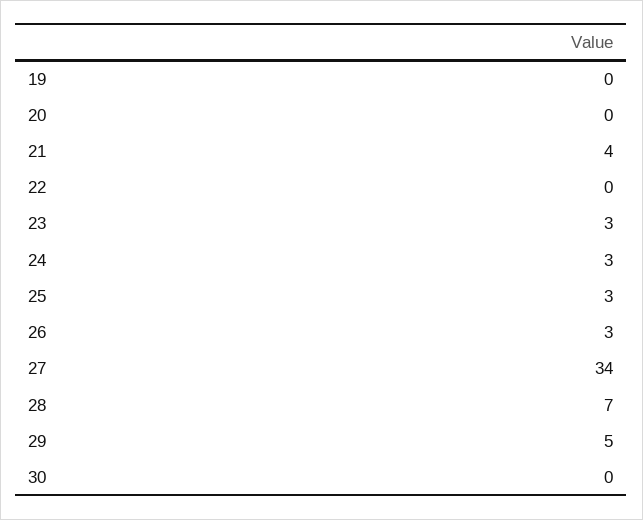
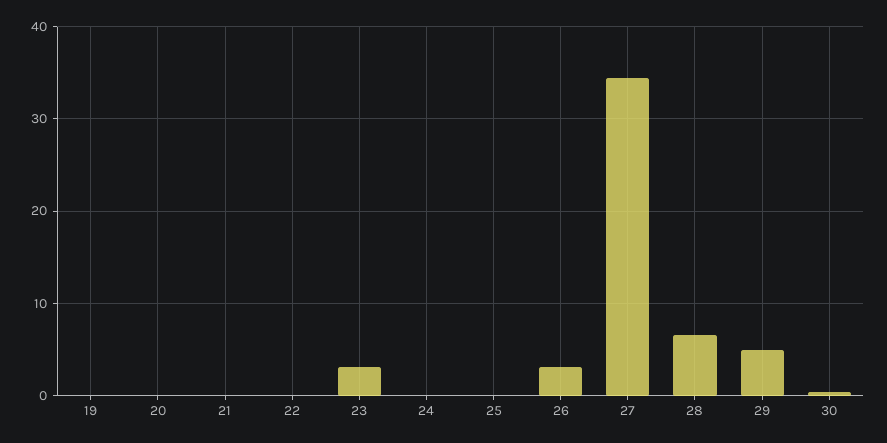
21: 4 -> 0
24: 3 -> 0
25: 3 -> 0

